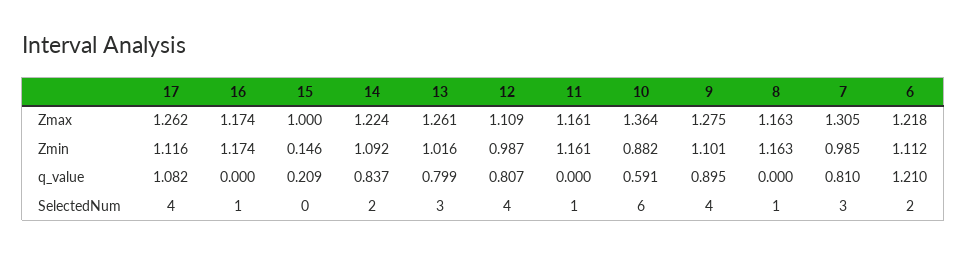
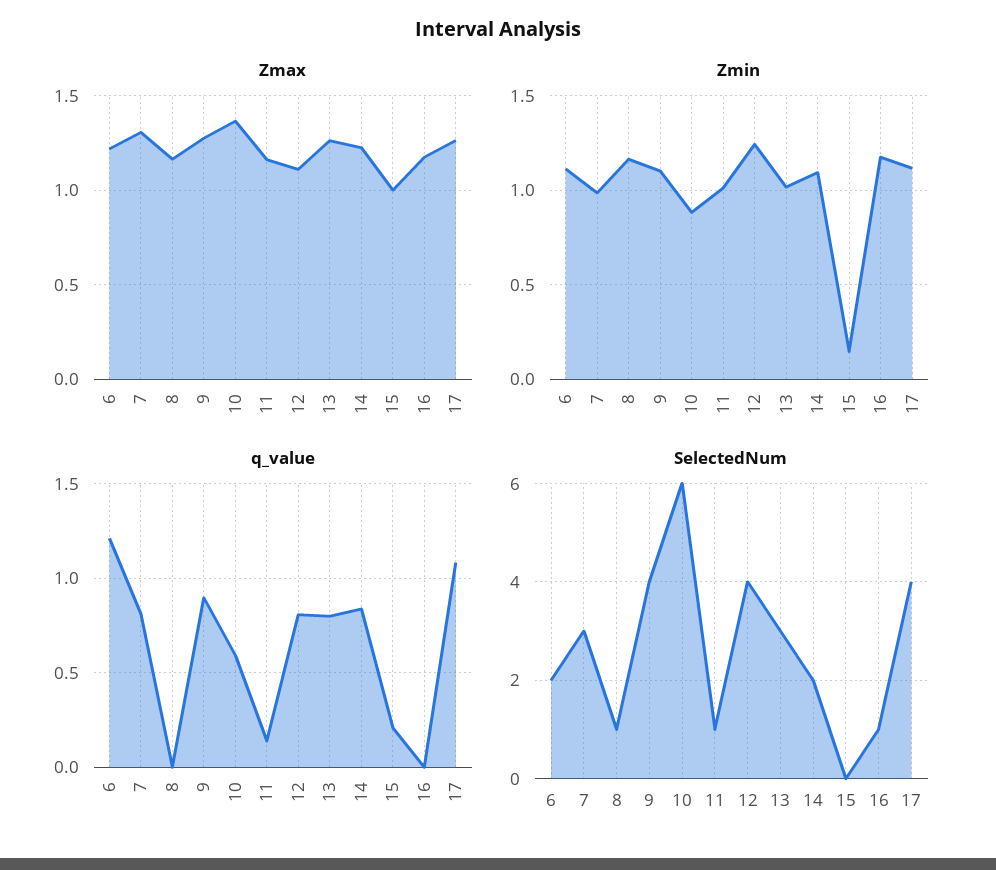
Zmin, 12: 0.987 -> 1.25
Zmin, 11: 1.161 -> 1
q_value, 11: 0 -> 0.15

